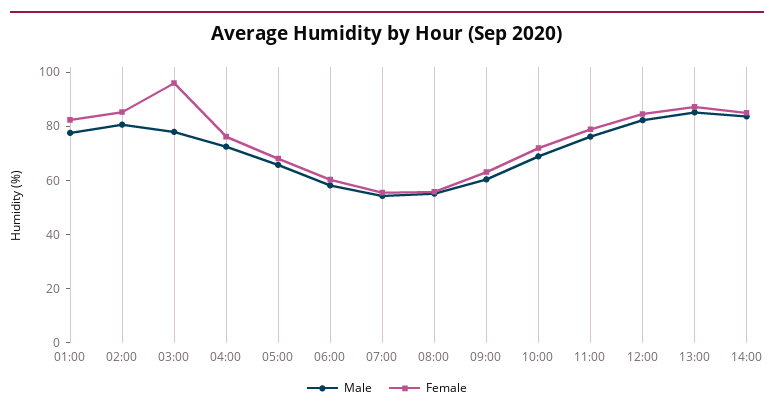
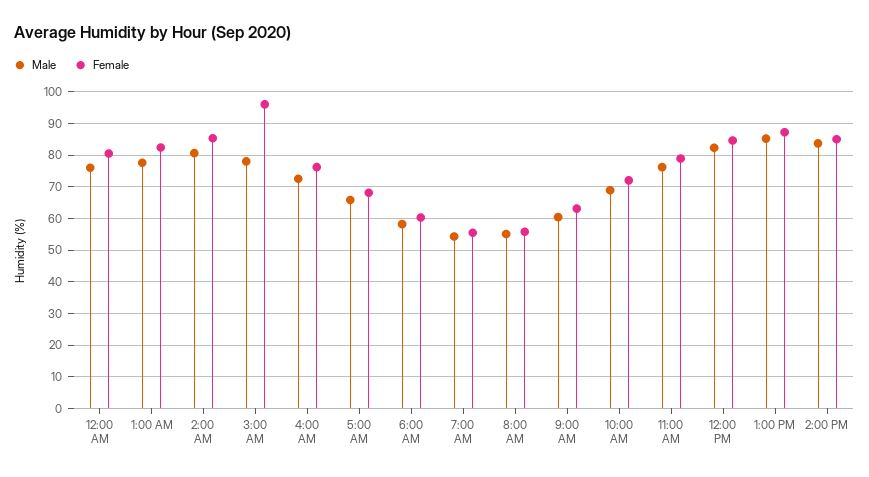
Male, 12:00 AM: none -> 76
Female, 12:00 AM: none -> 80

